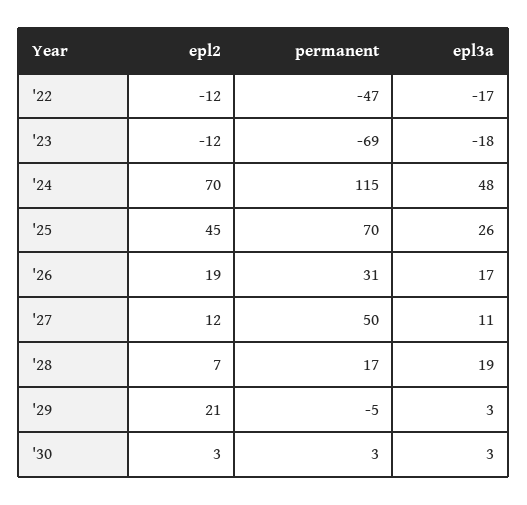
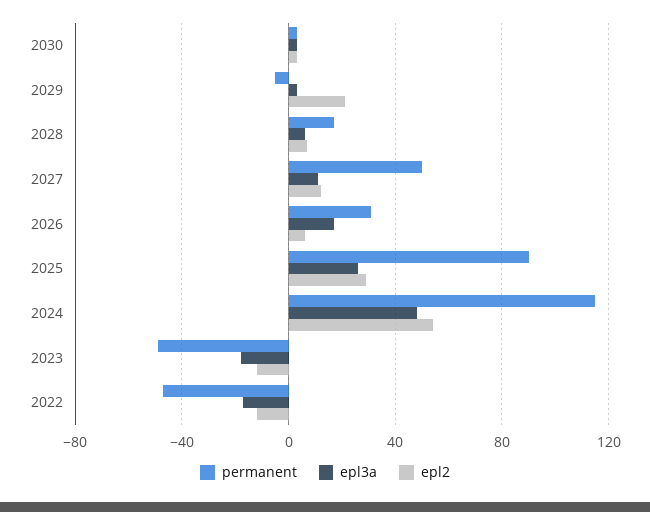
permanent, '23: -69 -> -50
epl2, '24: 70 -> 55
epl2, '25: 45 -> 30
permanent, '25: 70 -> 90
epl2, '26: 19 -> 5
epl3a, '28: 19 -> 5

